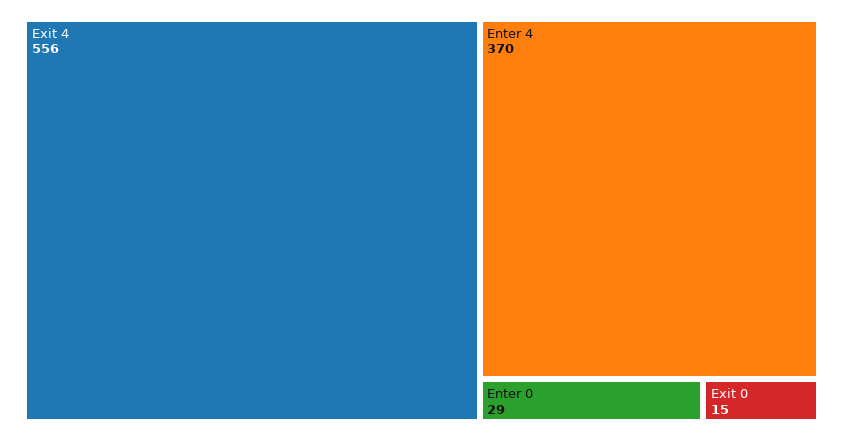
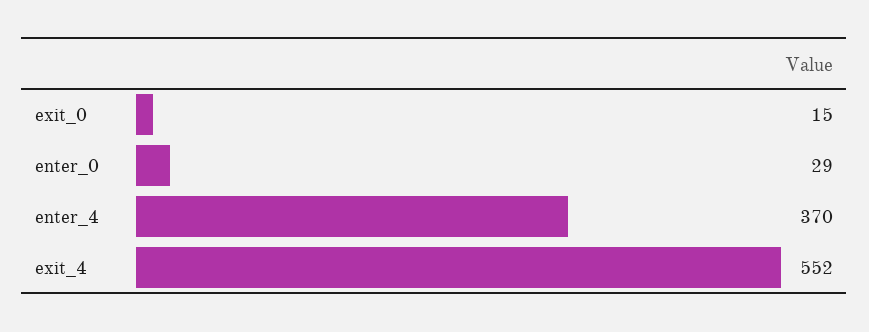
Exit 4: 556 -> 552

